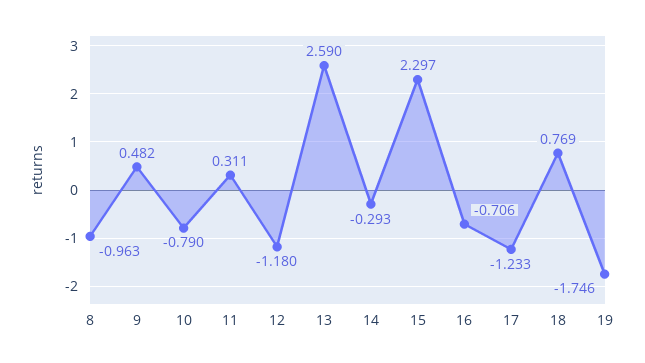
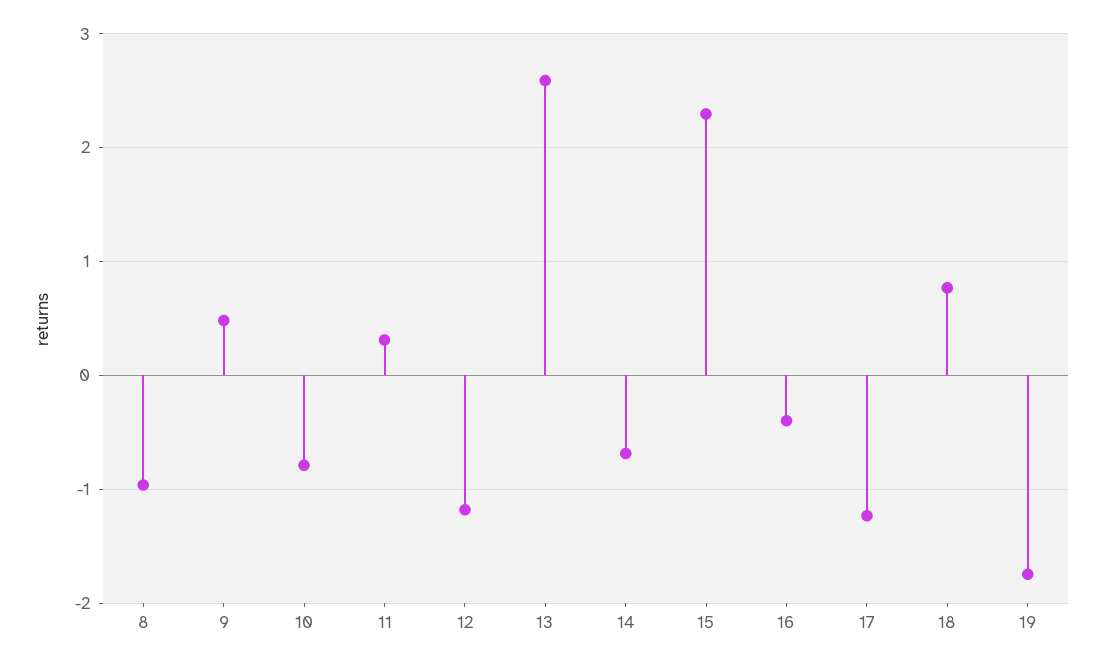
14: -0.293 -> -0.7
16: -0.706 -> -0.4

